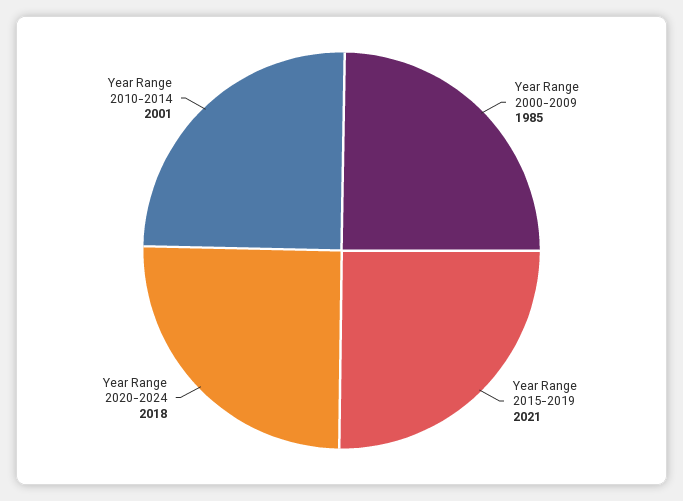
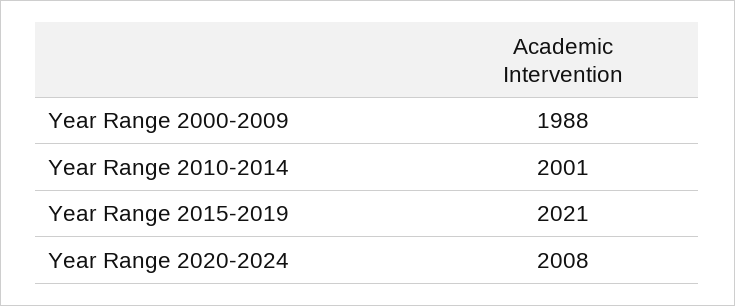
Year Range 2000-2009: 1985 -> 1988
Year Range 2020-2024: 2018 -> 2008

